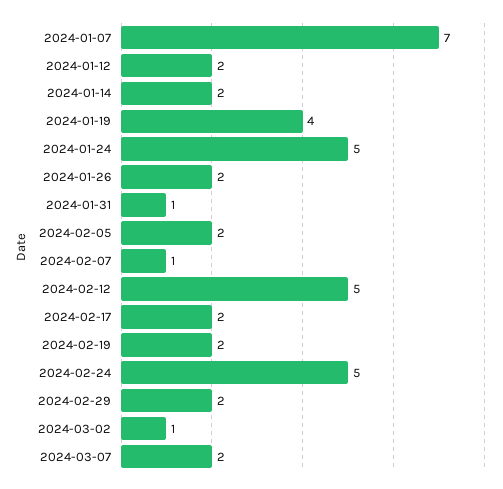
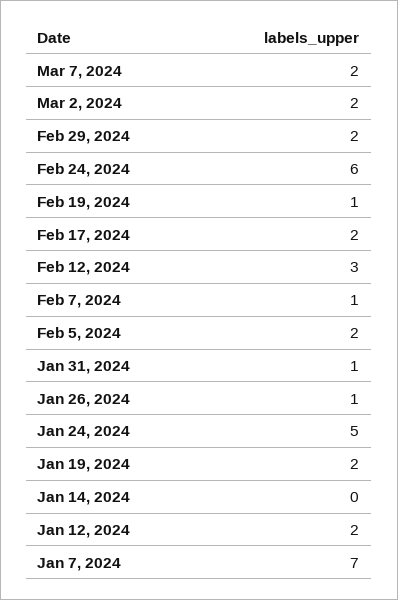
2024-01-14: 2 -> 0
2024-01-19: 4 -> 2
2024-01-26: 2 -> 1
2024-02-12: 5 -> 3
2024-02-19: 2 -> 1
2024-02-24: 5 -> 6
2024-03-02: 1 -> 2

